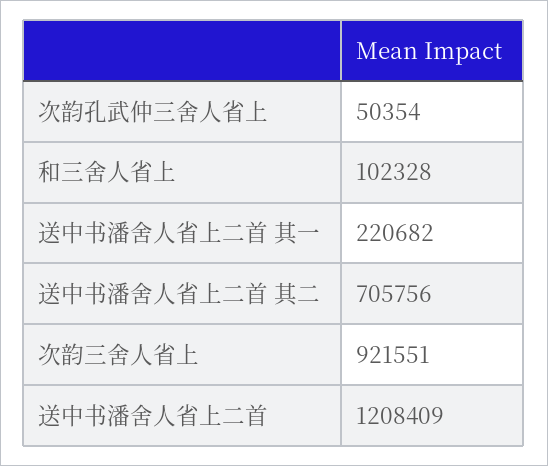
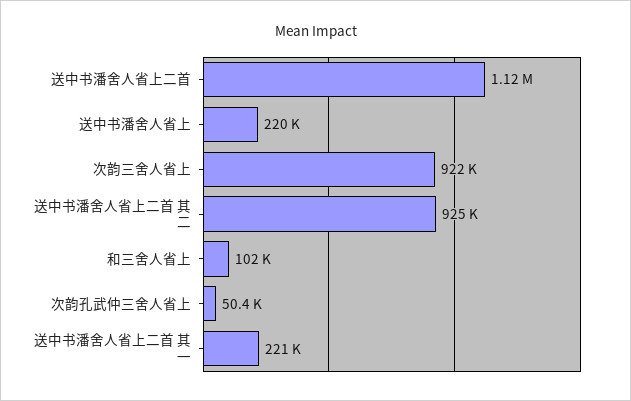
送中书潘舍人省上二首 其二: 705756 -> 925000
送中书潘舍人省上二首: 1208409 -> 1120000
送中书潘舍人省上: none -> 220000

